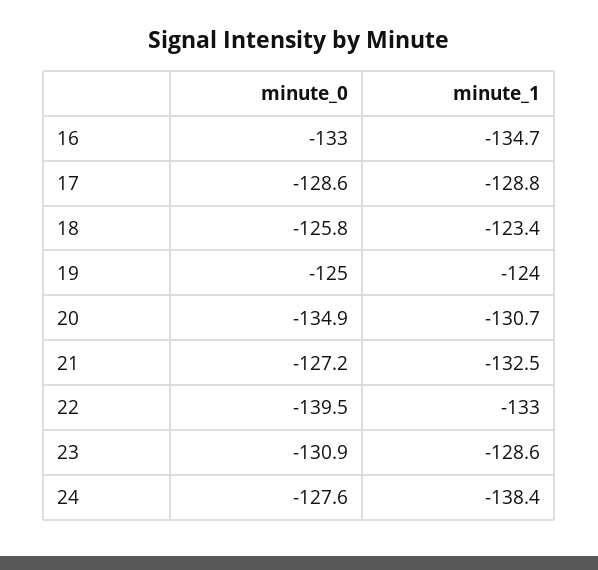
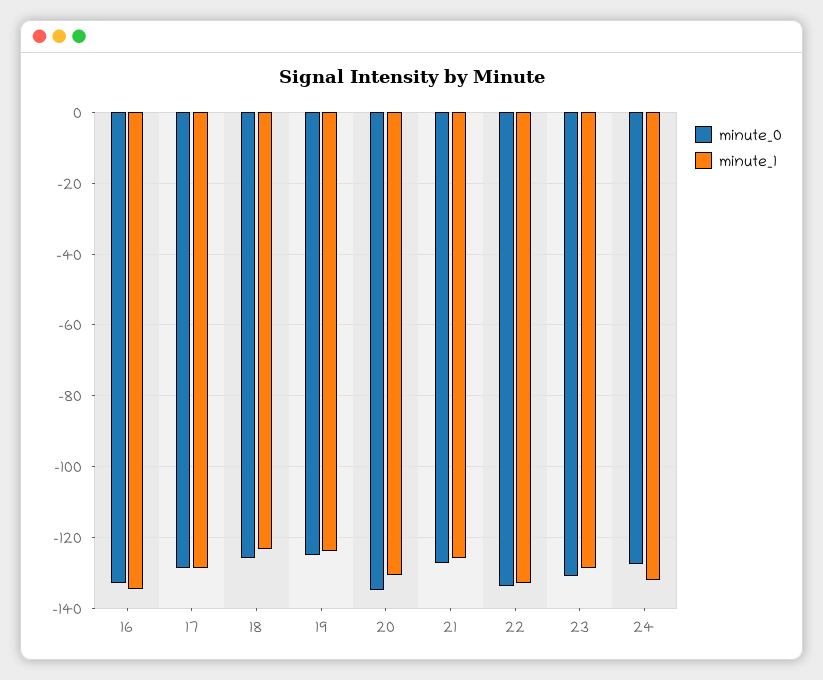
minute_1, 21: -132.5 -> -126
minute_0, 22: -139.5 -> -134
minute_1, 24: -138.4 -> -132

